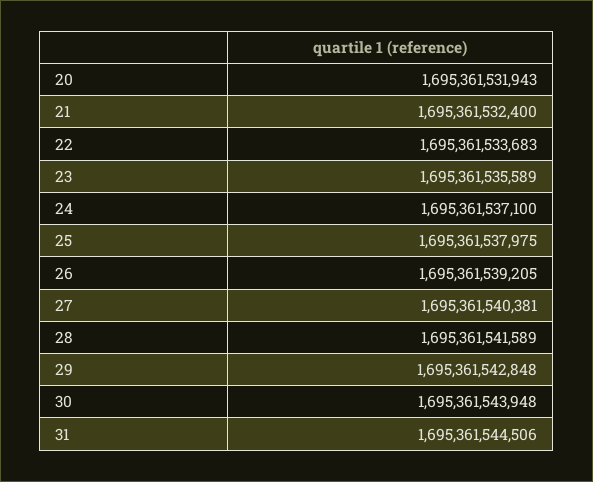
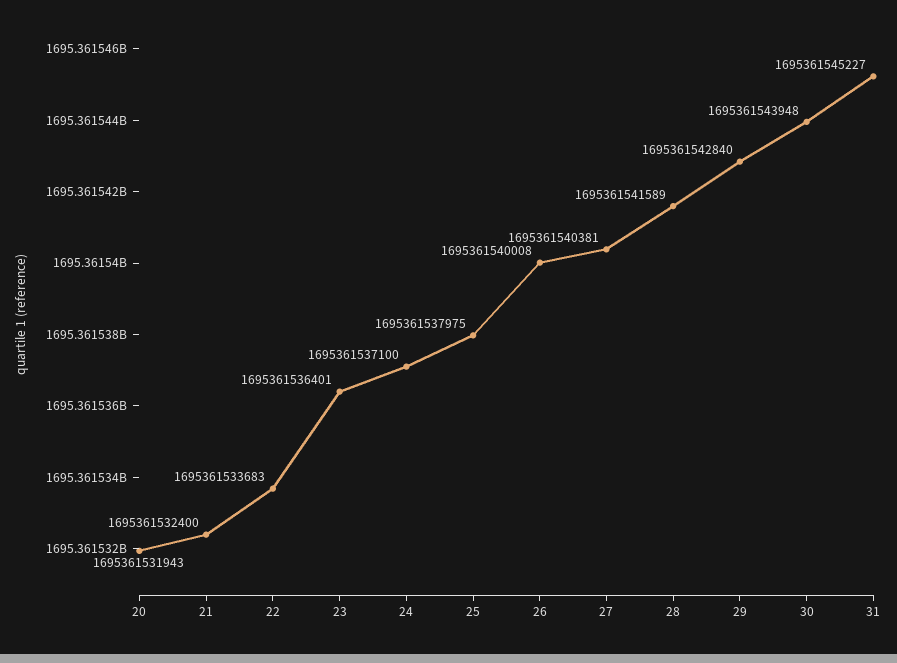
23: 1695361535589 -> 1695361536401
26: 1695361539205 -> 1695361540008
29: 1695361542848 -> 1695361542840
31: 1695361544506 -> 1695361545227

